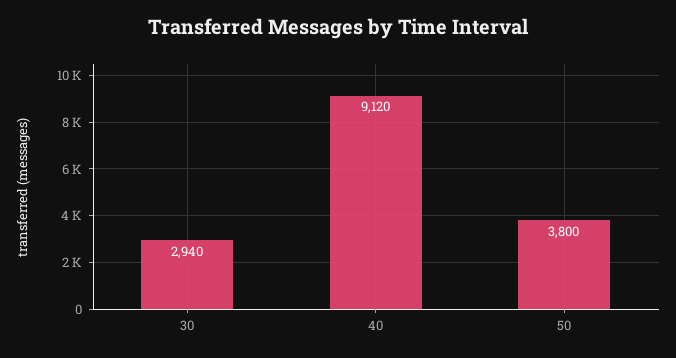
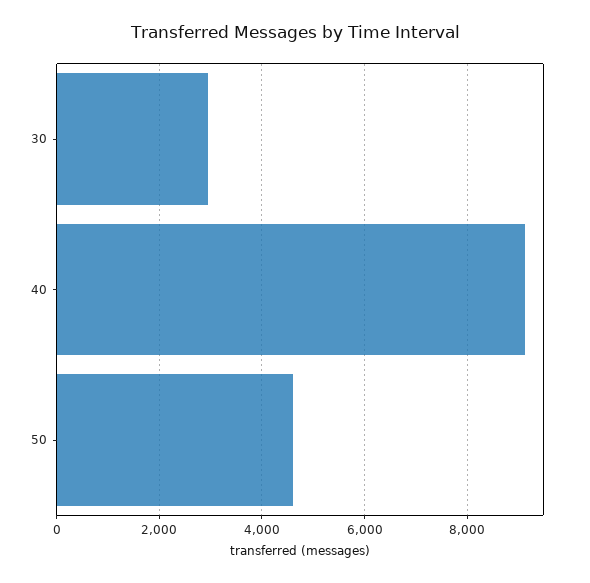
50: 3800 -> 4600

